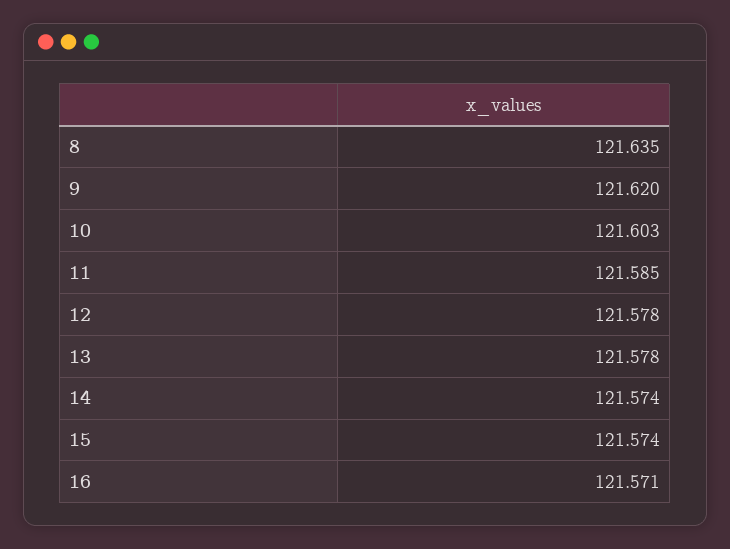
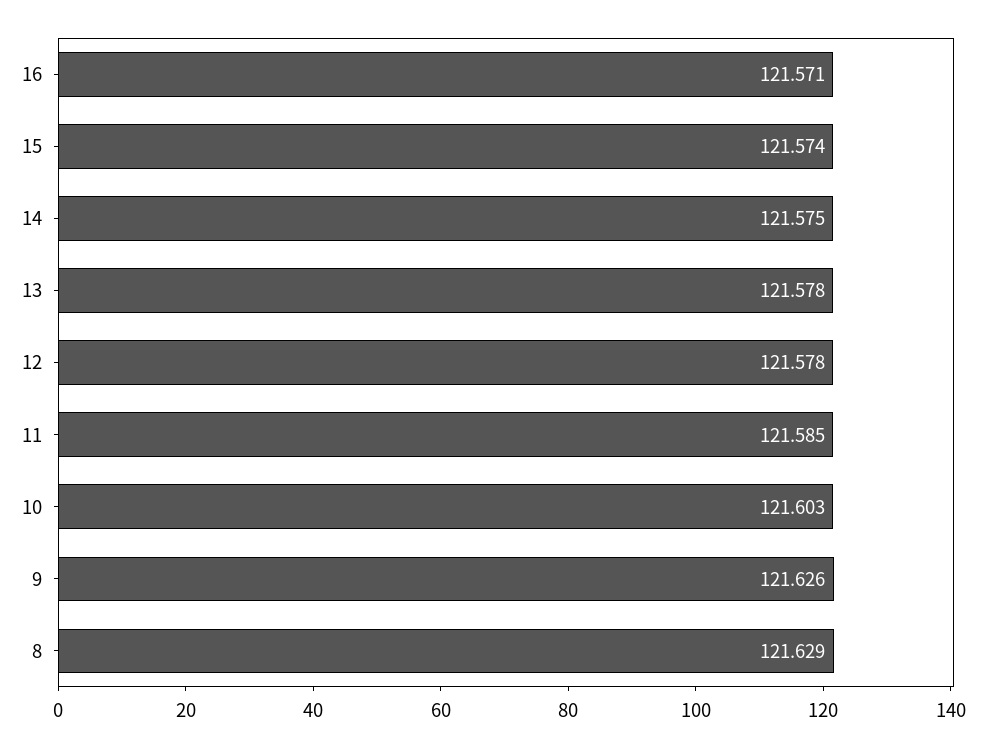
8: 121.635 -> 121.629
9: 121.62 -> 121.626
14: 121.574 -> 121.575

